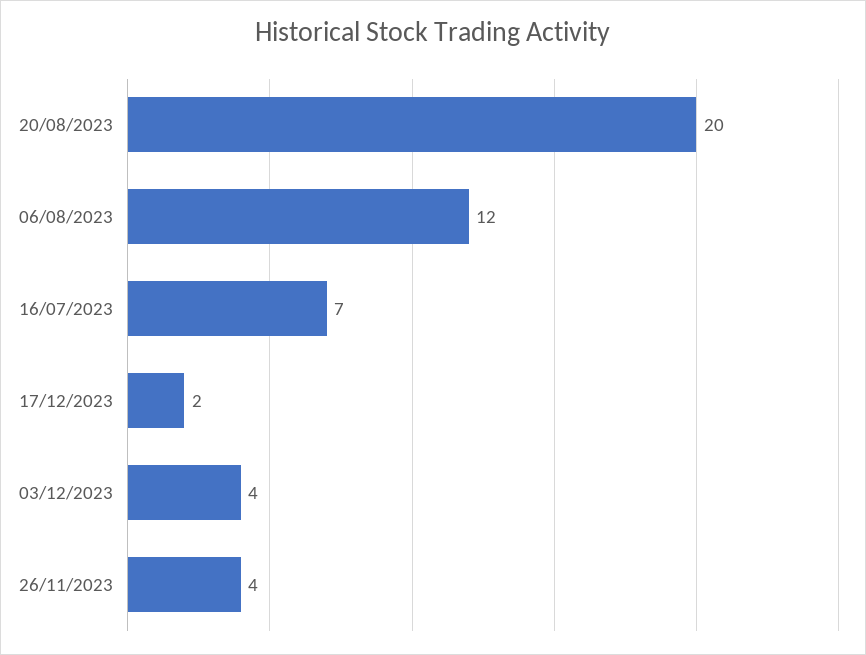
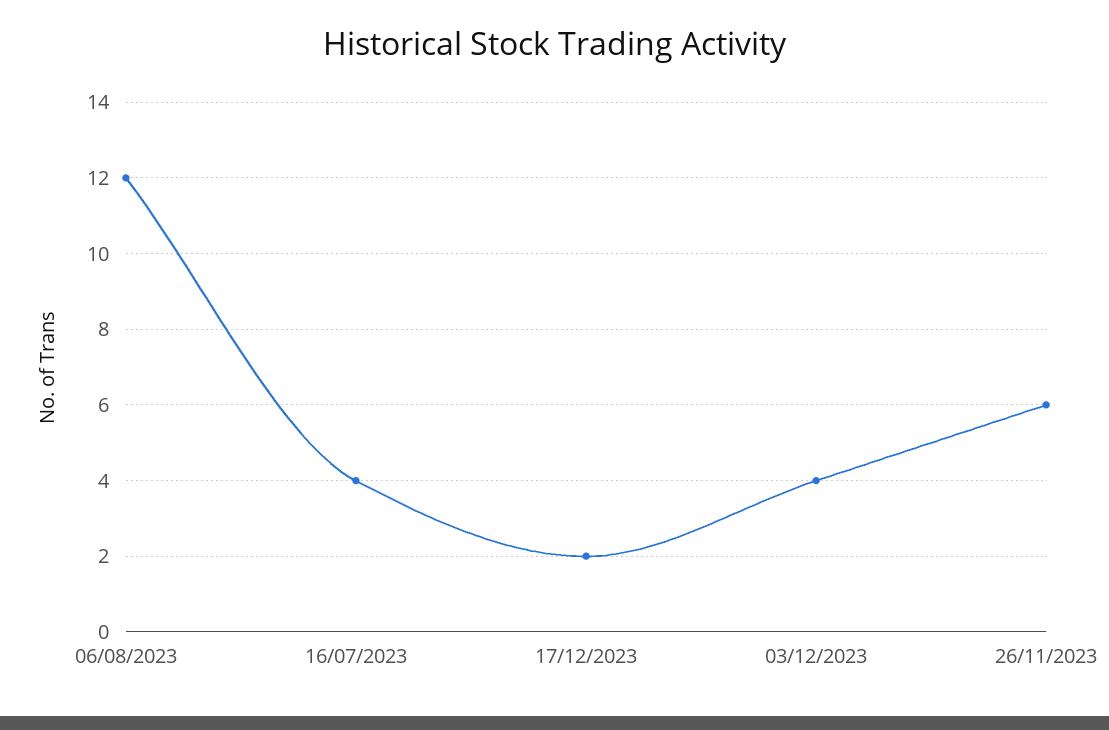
20/08/2023: 20 -> none
16/07/2023: 7 -> 4
26/11/2023: 4 -> 6

